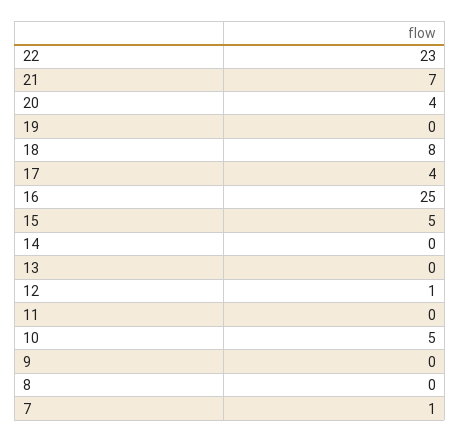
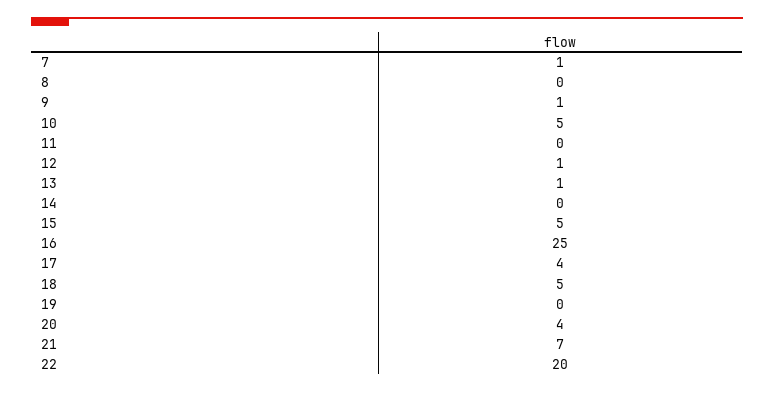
22: 23 -> 20
18: 8 -> 5
13: 0 -> 1
9: 0 -> 1

